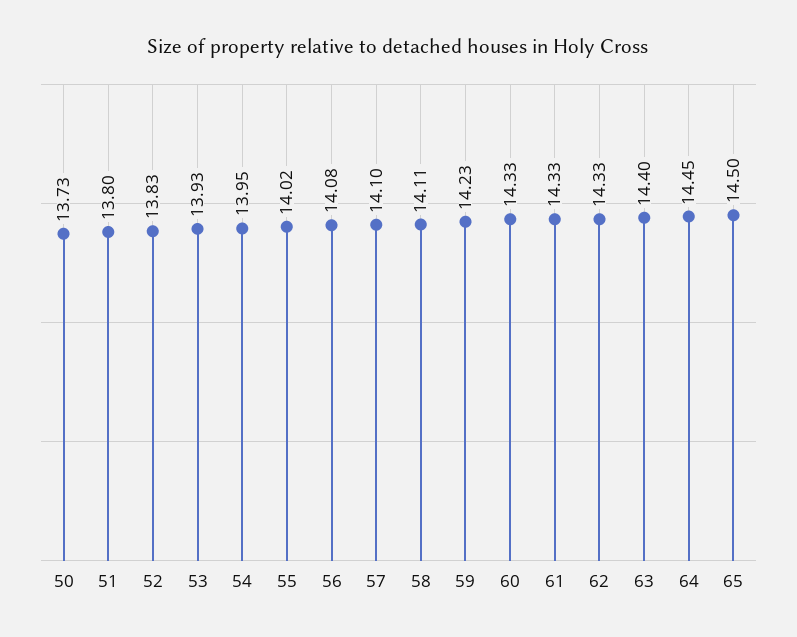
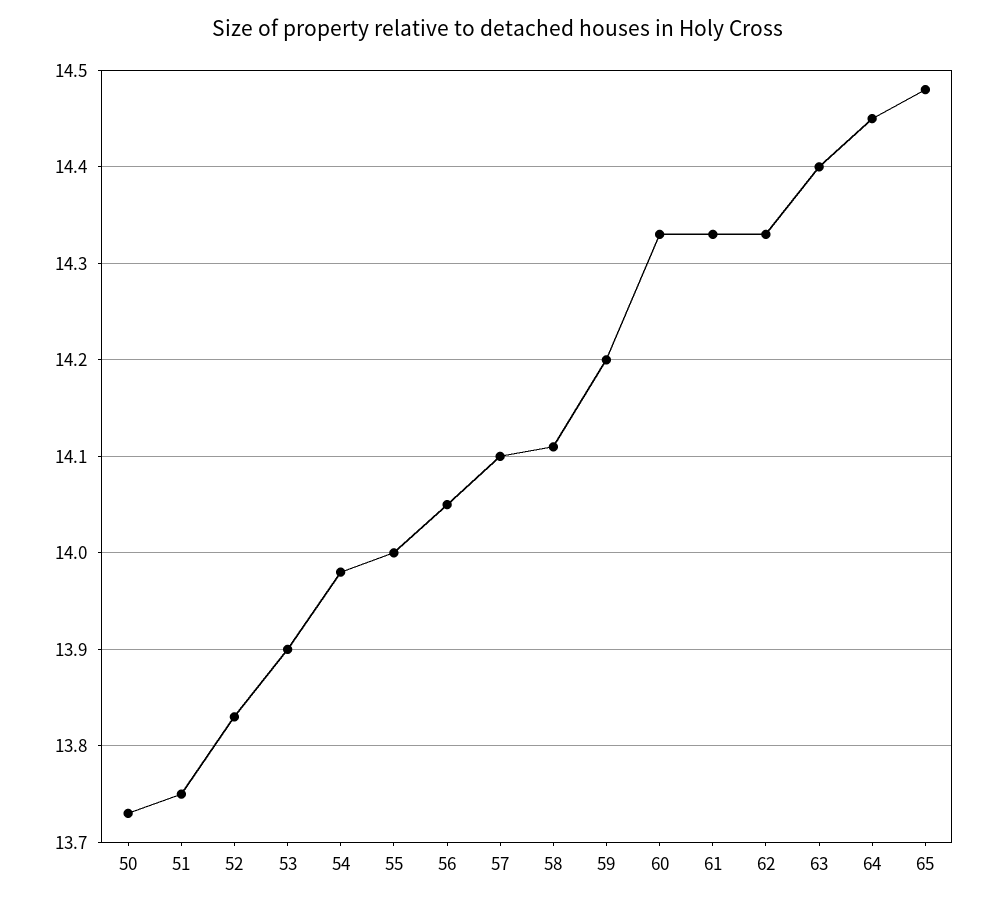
51: 13.8 -> 13.75
53: 13.93 -> 13.9
54: 13.95 -> 13.98
55: 14.02 -> 14
56: 14.08 -> 14.05
59: 14.23 -> 14.2
65: 14.5 -> 14.48

